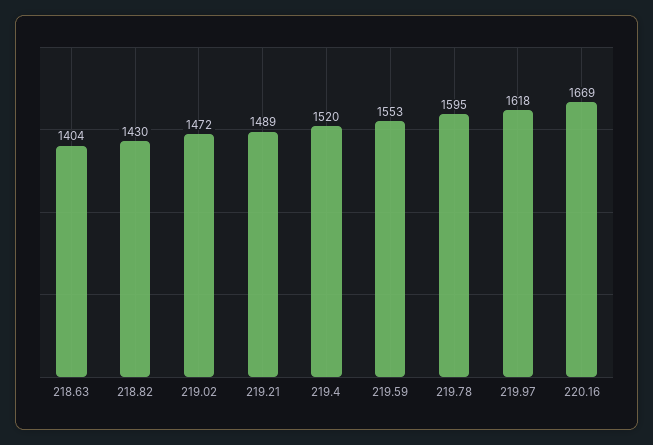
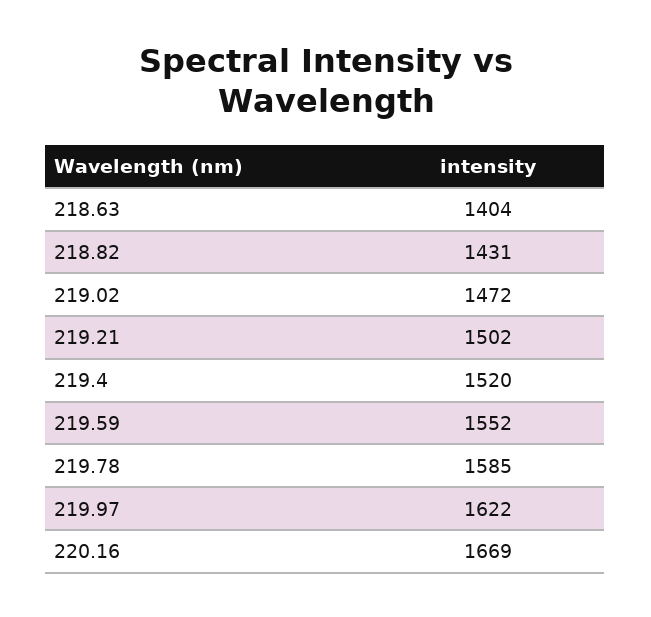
218.82: 1430 -> 1431
219.21: 1489 -> 1502
219.59: 1553 -> 1552
219.78: 1595 -> 1585
219.97: 1618 -> 1622

